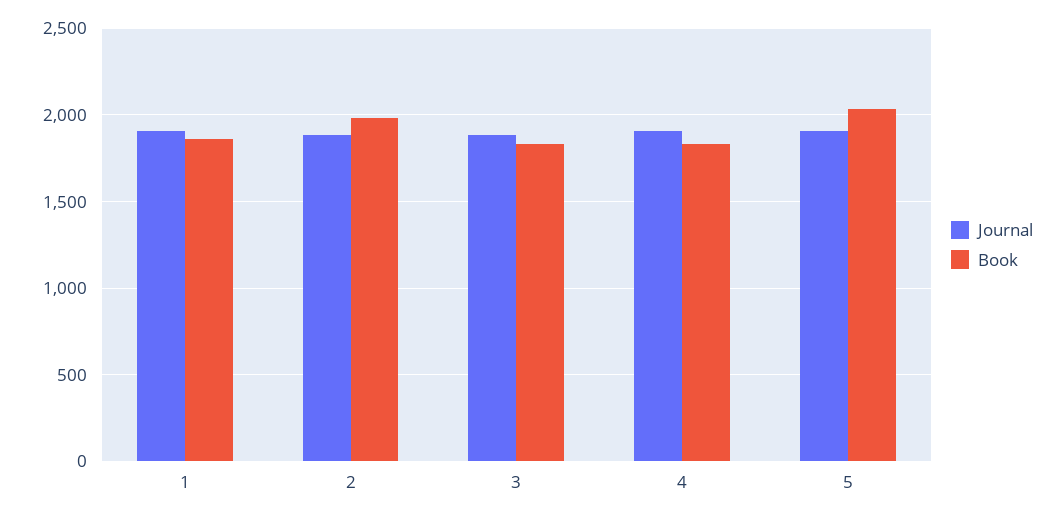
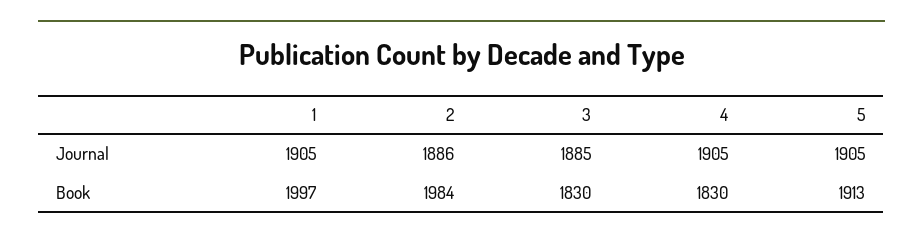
Book, 1: 1850 -> 1997
Book, 5: 2050 -> 1913

